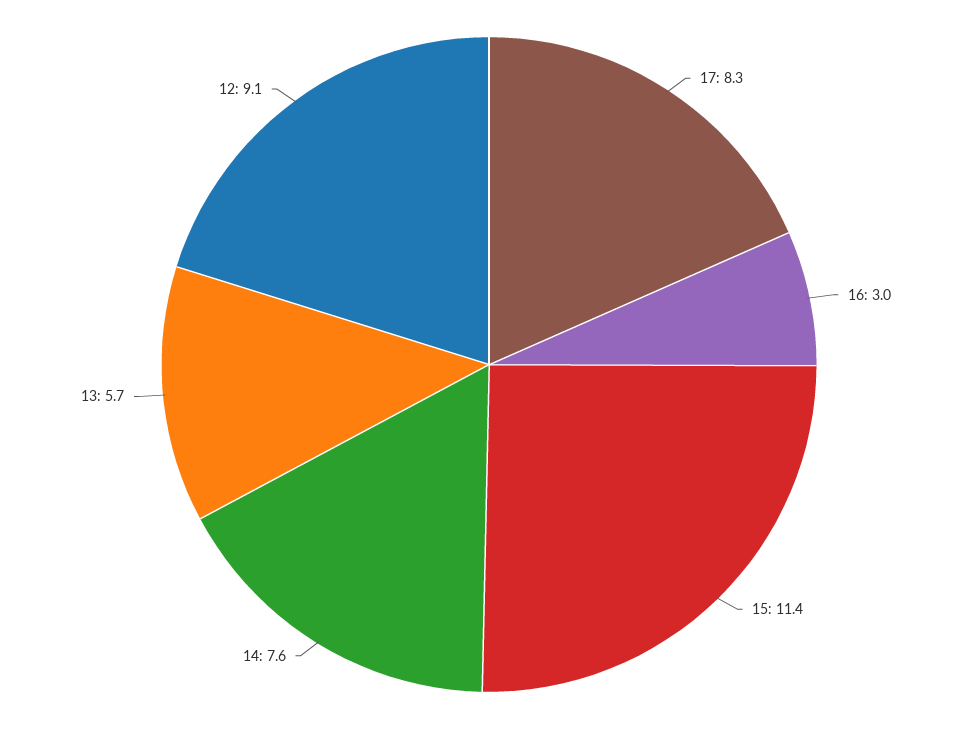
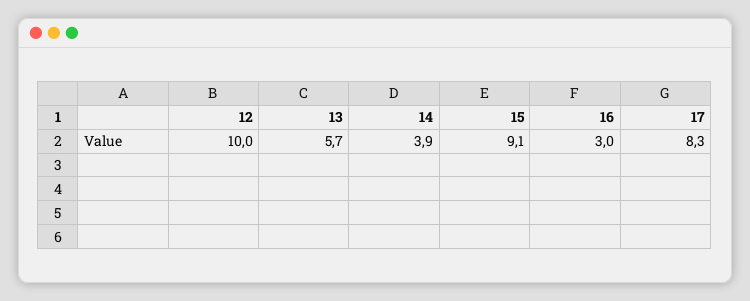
15: 11.4 -> 9.1
14: 7.6 -> 3.9
12: 9.1 -> 10

